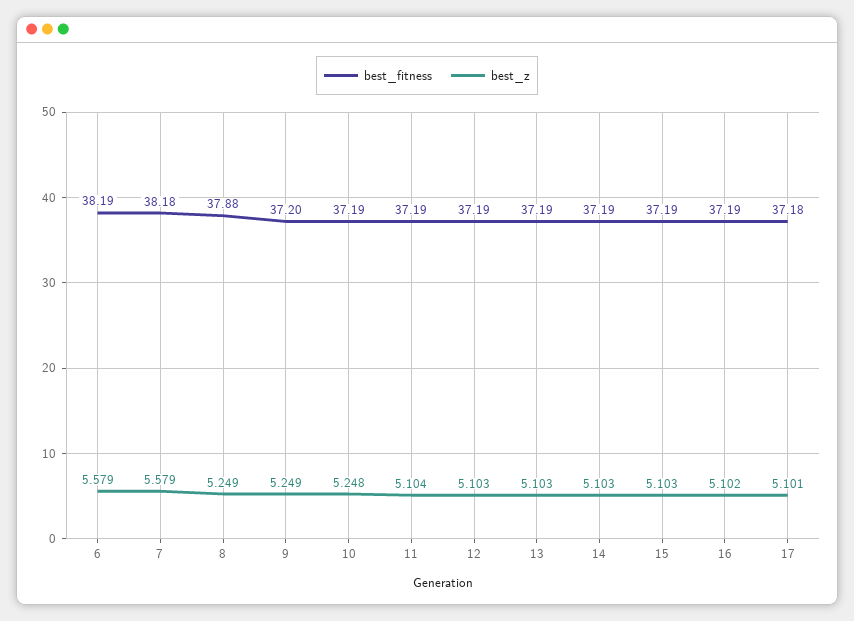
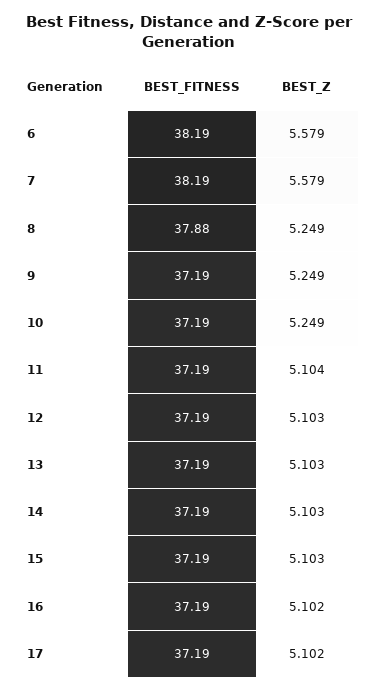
best_fitness, 7: 38.18 -> 38.19
best_fitness, 9: 37.2 -> 37.19
best_z, 10: 5.248 -> 5.249
best_fitness, 17: 37.18 -> 37.19
best_z, 17: 5.101 -> 5.102

